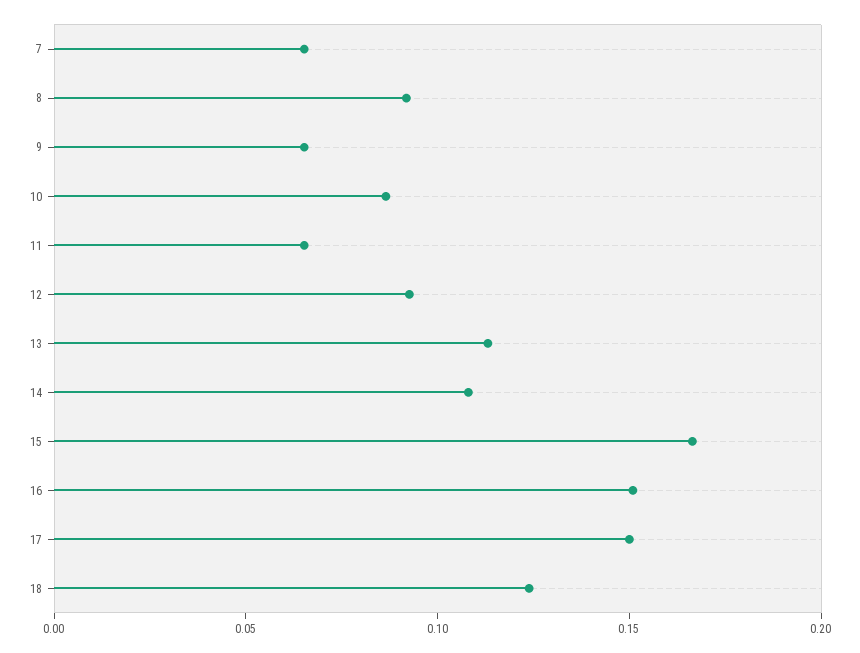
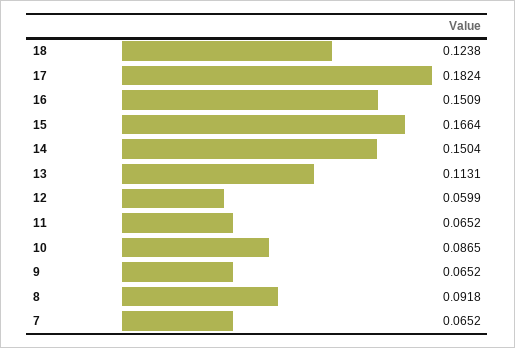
12: 0.09 -> 0.0599
14: 0.11 -> 0.1504
17: 0.15 -> 0.1824

